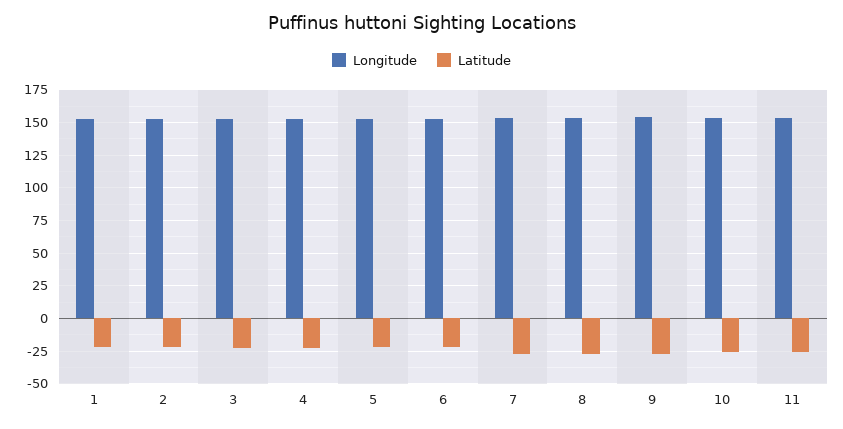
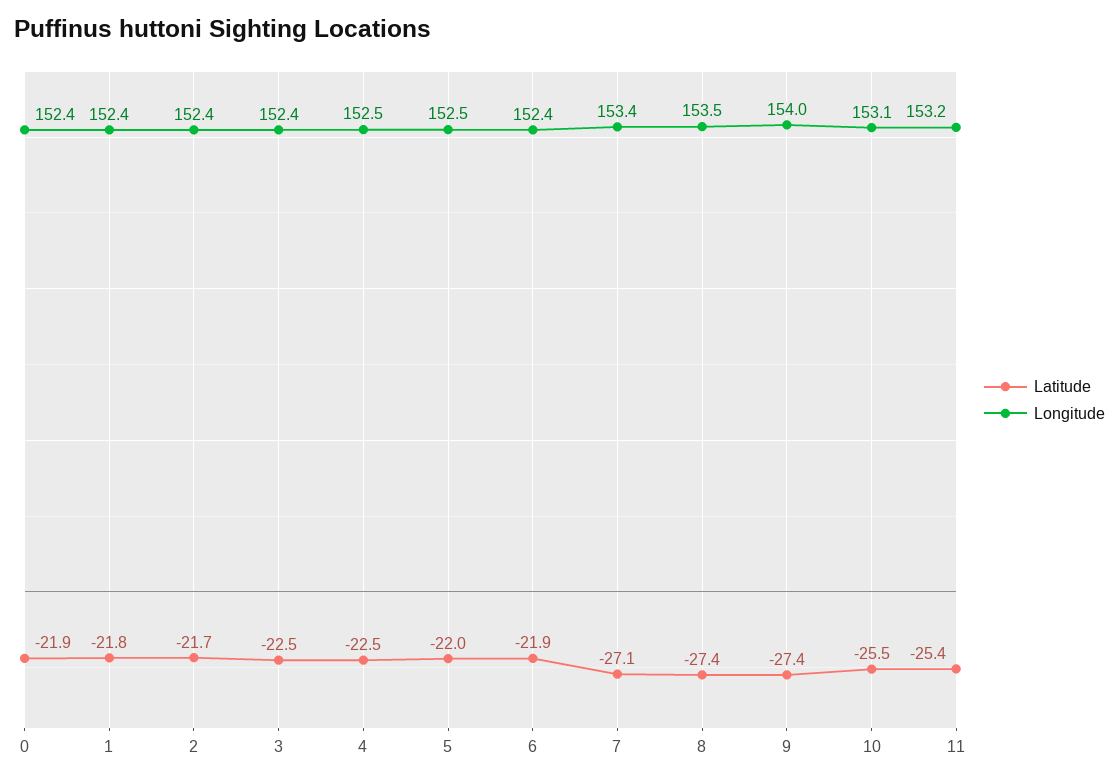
Latitude, 0: none -> -21.9
Longitude, 0: none -> 152.4

